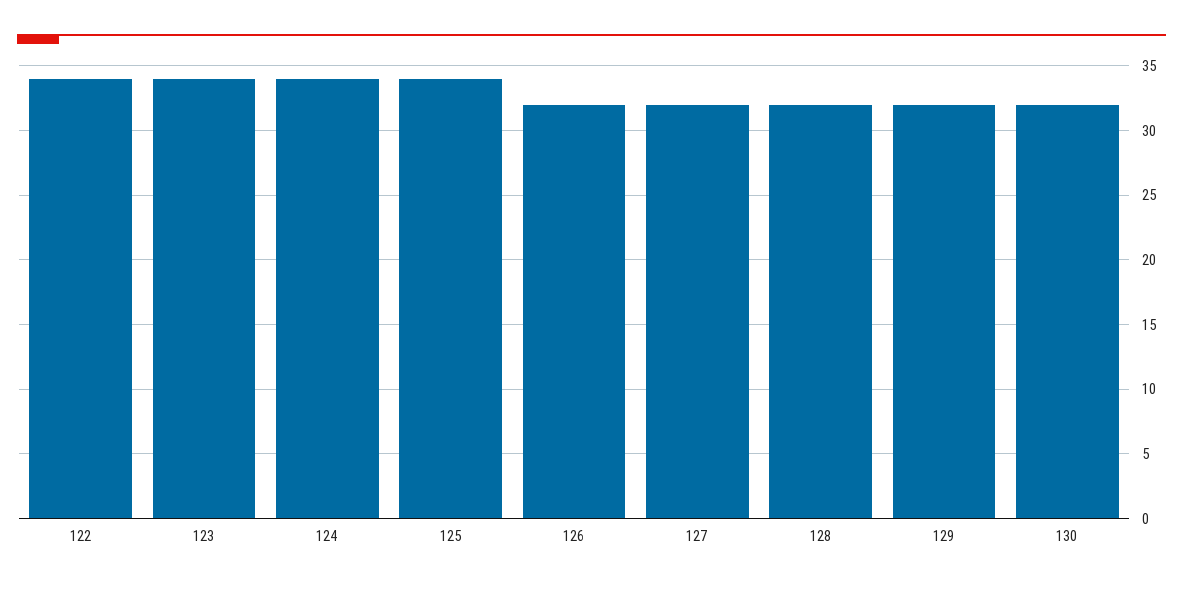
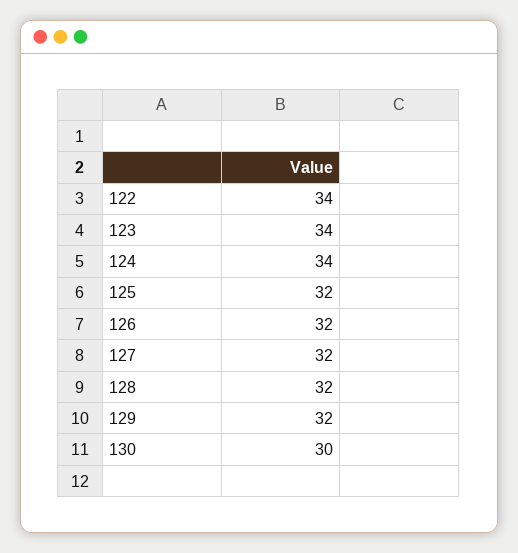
125: 34 -> 32
130: 32 -> 30

